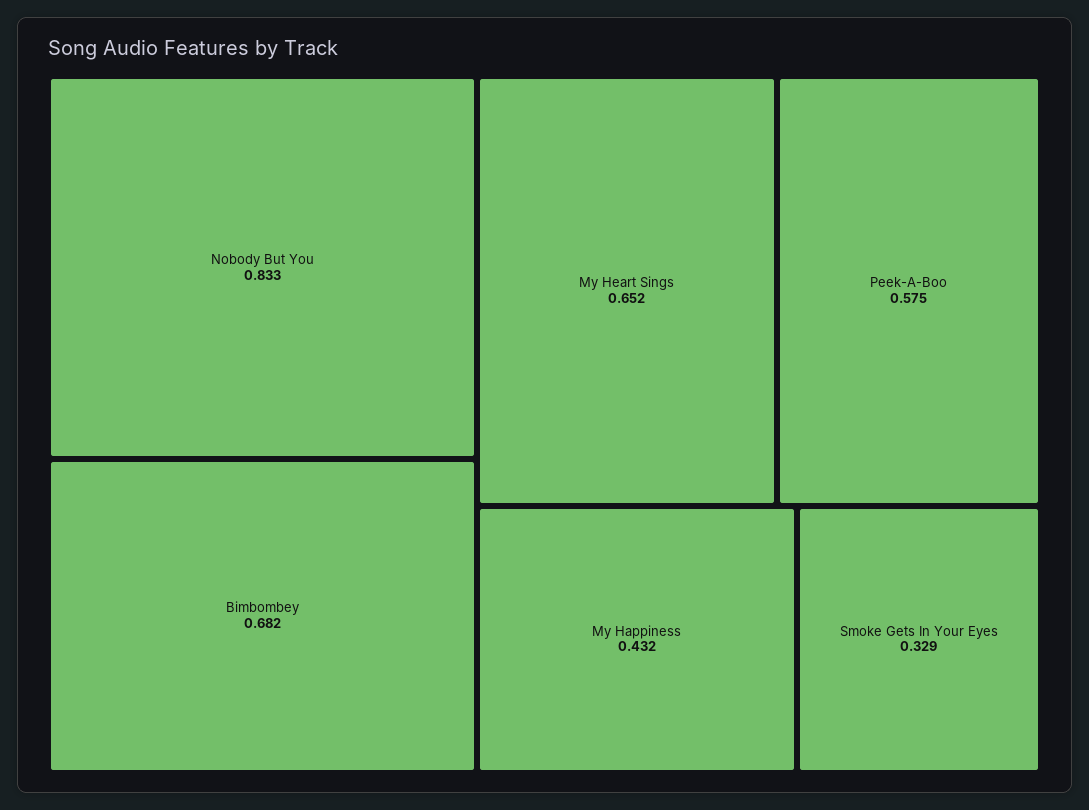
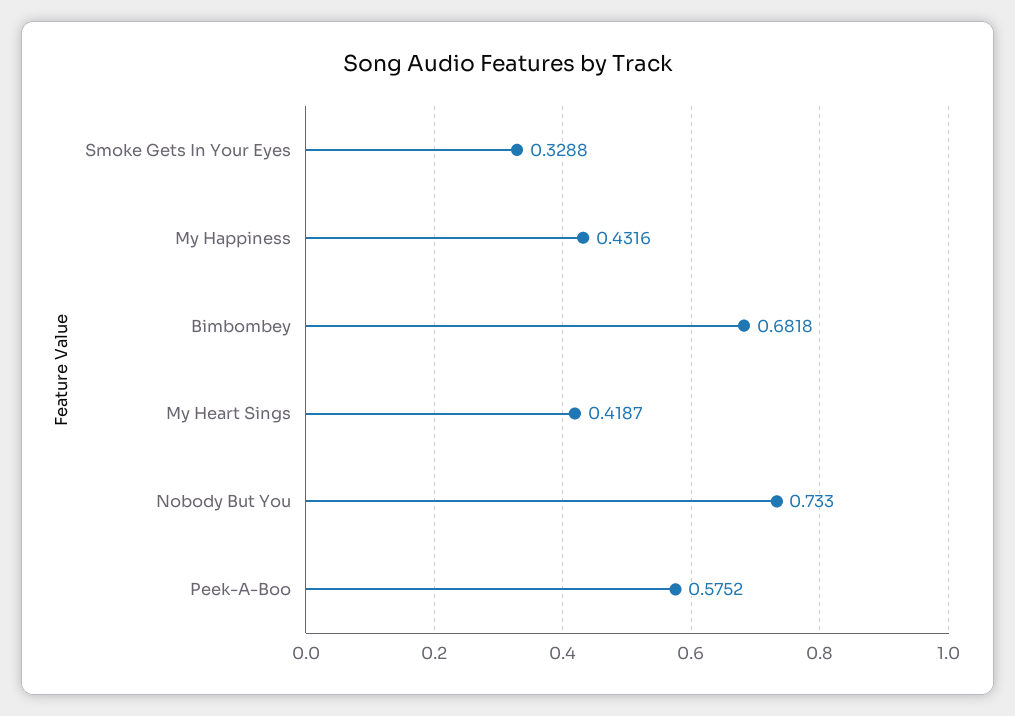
Nobody But You: 0.833 -> 0.733
My Heart Sings: 0.652 -> 0.4187

